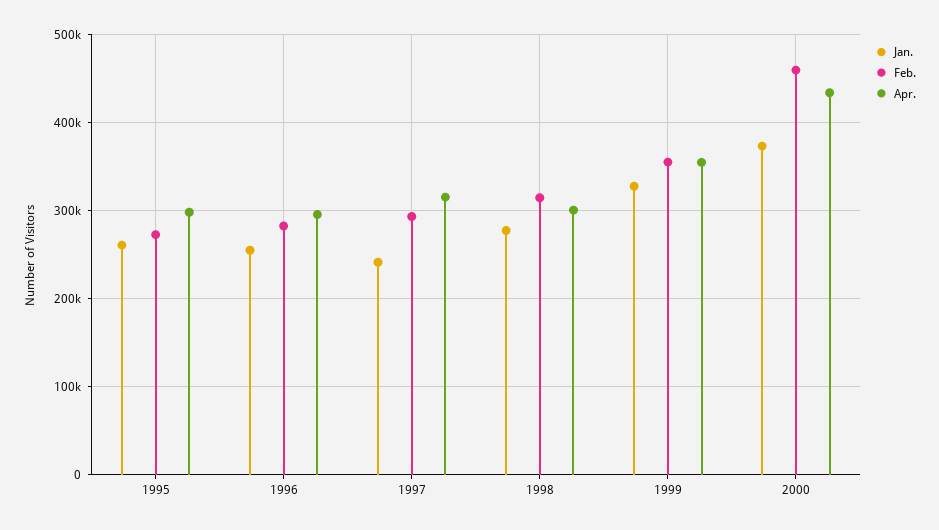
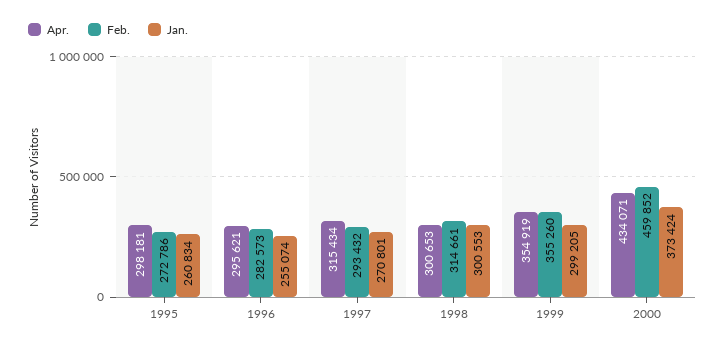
Jan., 1997: 240000 -> 270801
Jan., 1998: 280000 -> 300553
Jan., 1999: 330000 -> 299205

